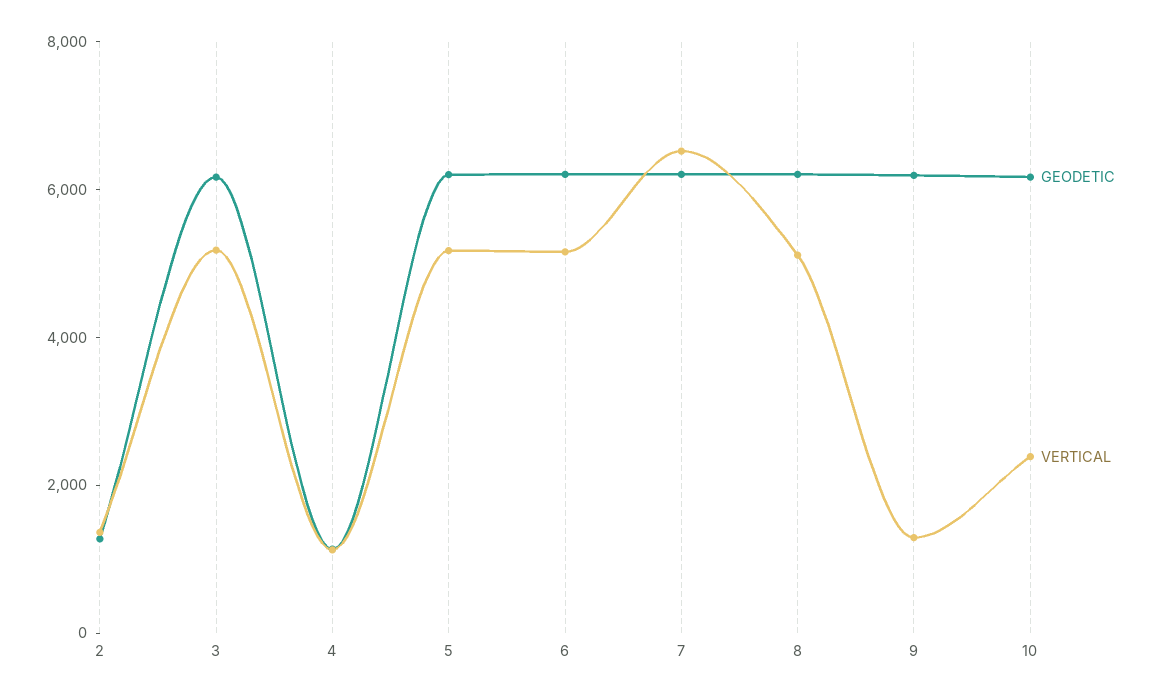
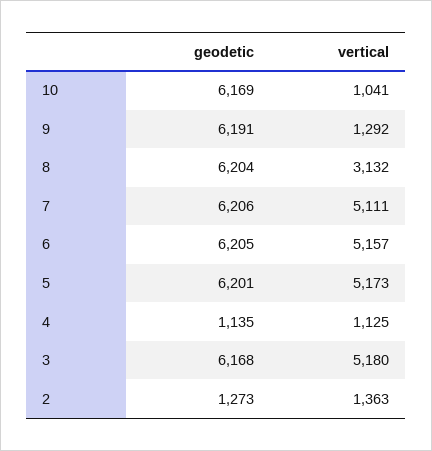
VERTICAL, 7: 6500 -> 5111
VERTICAL, 8: 5000 -> 3132
VERTICAL, 10: 2500 -> 1041

